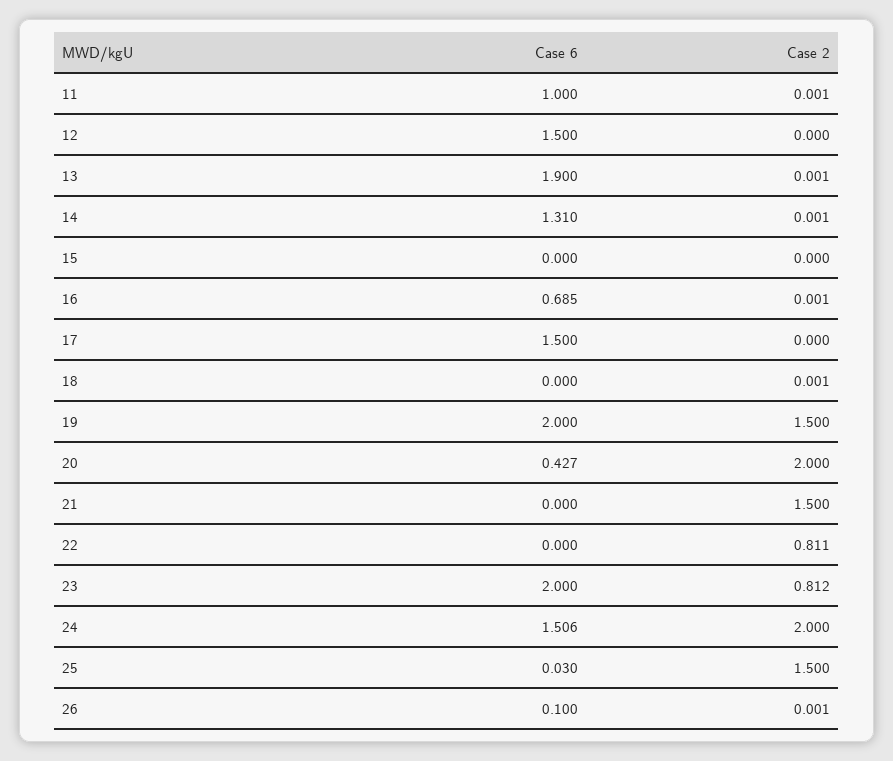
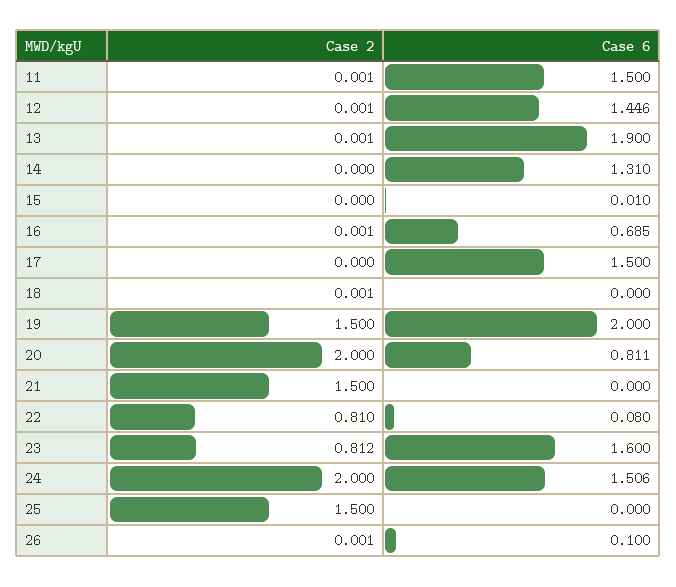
Case 6, 11: 1 -> 1.5
Case 6, 12: 1.5 -> 1.446
Case 2, 12: 0 -> 0.001
Case 2, 14: 0.001 -> 0
Case 6, 15: 0 -> 0.01
Case 6, 20: 0.427 -> 0.811
Case 6, 22: 0 -> 0.08
Case 2, 22: 0.811 -> 0.81
Case 6, 23: 2 -> 1.6
Case 6, 25: 0.03 -> 0

